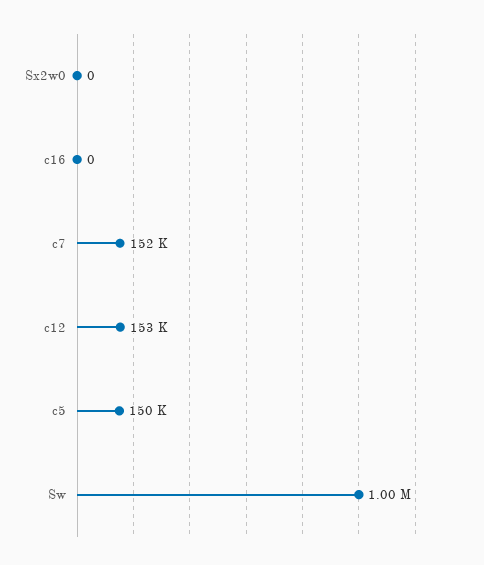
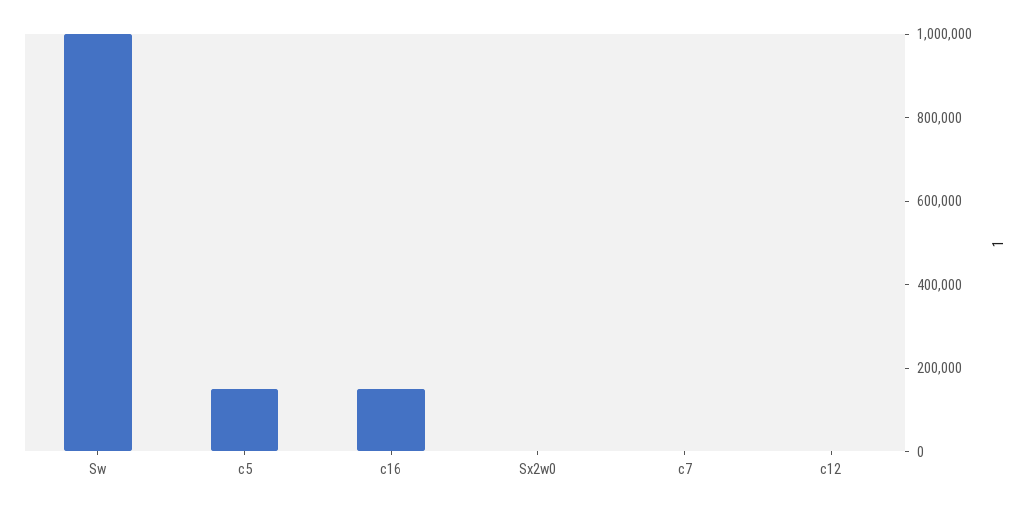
c16: 0 -> 150000
c7: 152000 -> 0
c12: 153000 -> 0

